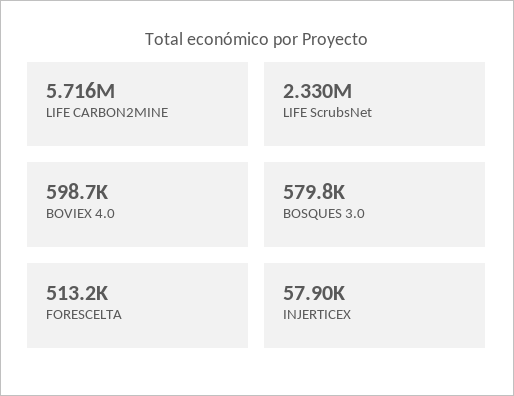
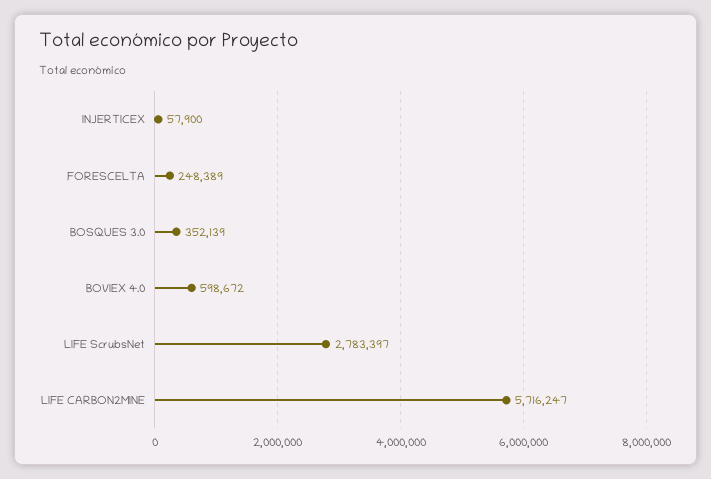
LIFE ScrubsNet: 2330000 -> 2783397
BOSQUES 3.0: 579800 -> 352139
FORESCELTA: 513200 -> 248389

